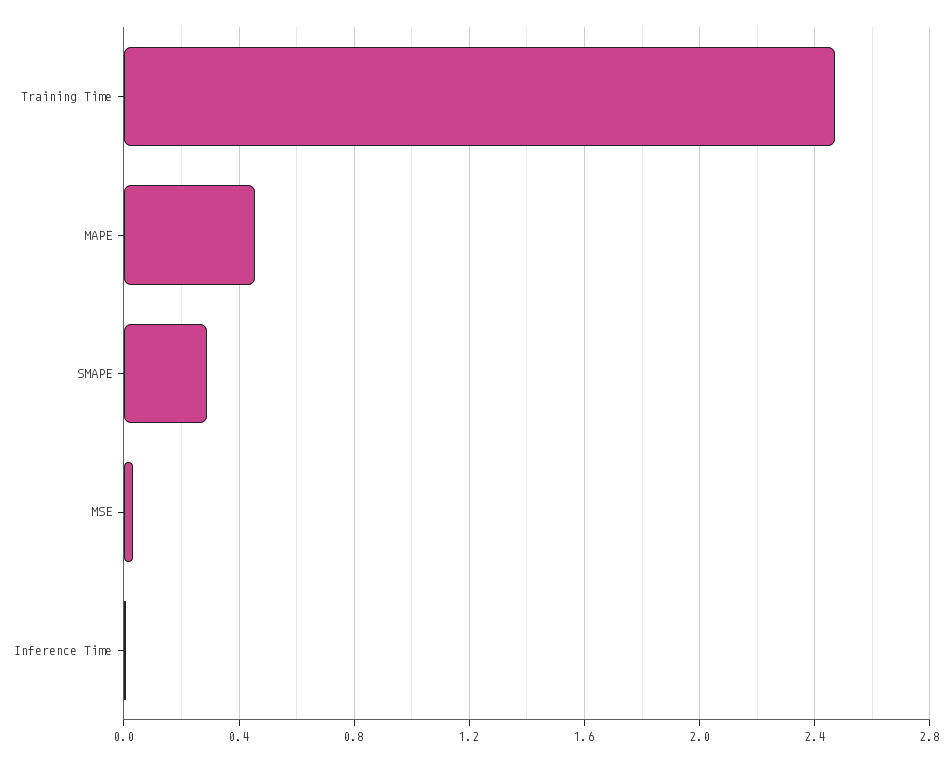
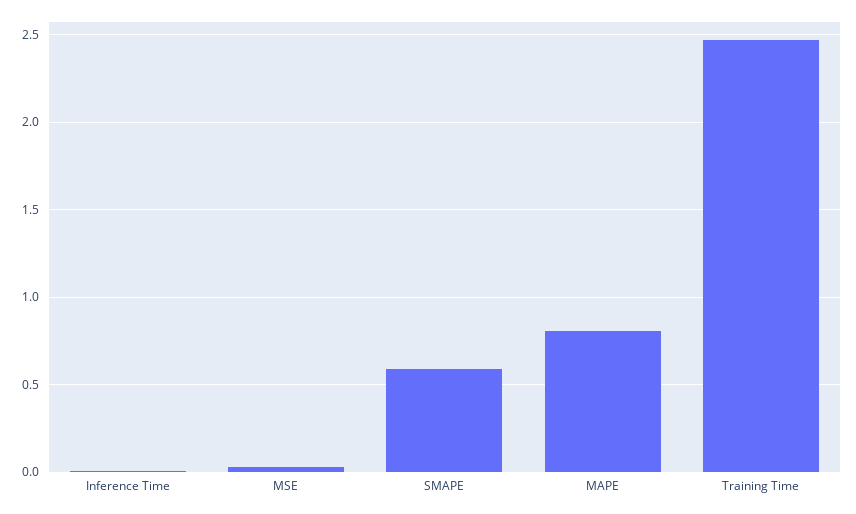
MAPE: 0.45 -> 0.8
SMAPE: 0.3 -> 0.6

